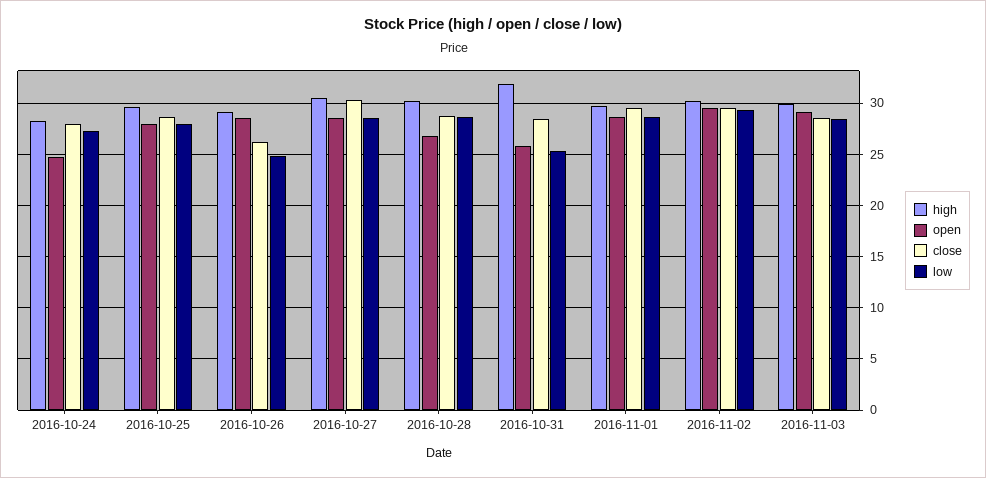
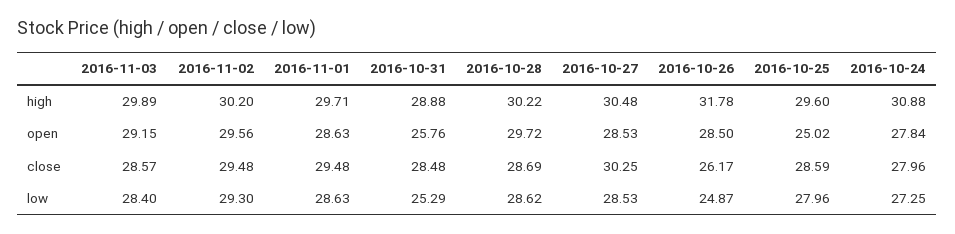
high, 2016-10-24: 28 -> 30.88
open, 2016-10-24: 25 -> 27.84
open, 2016-10-25: 28 -> 25.02
high, 2016-10-26: 29 -> 31.78
open, 2016-10-28: 27 -> 29.72
high, 2016-10-31: 32 -> 28.88

